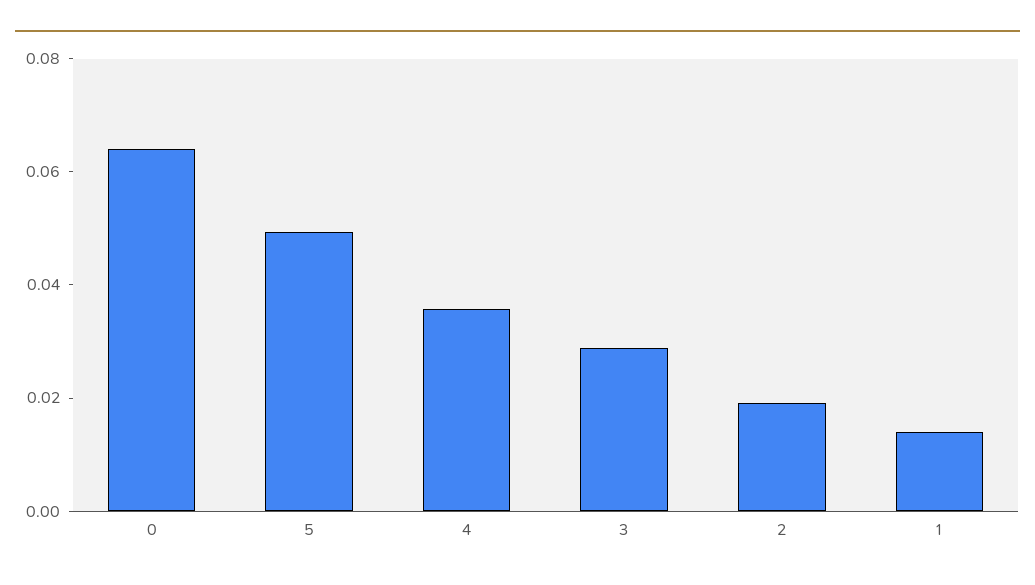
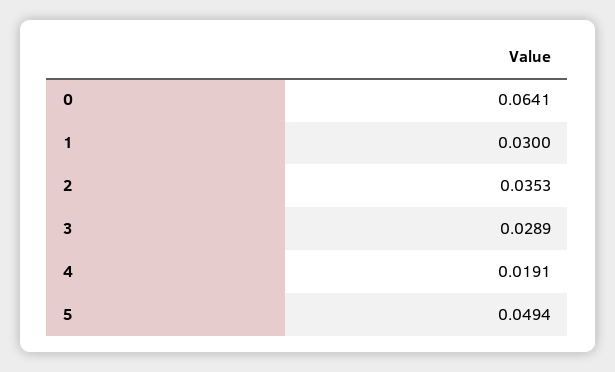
4: 0.035 -> 0.0191
2: 0.02 -> 0.0353
1: 0.015 -> 0.03

